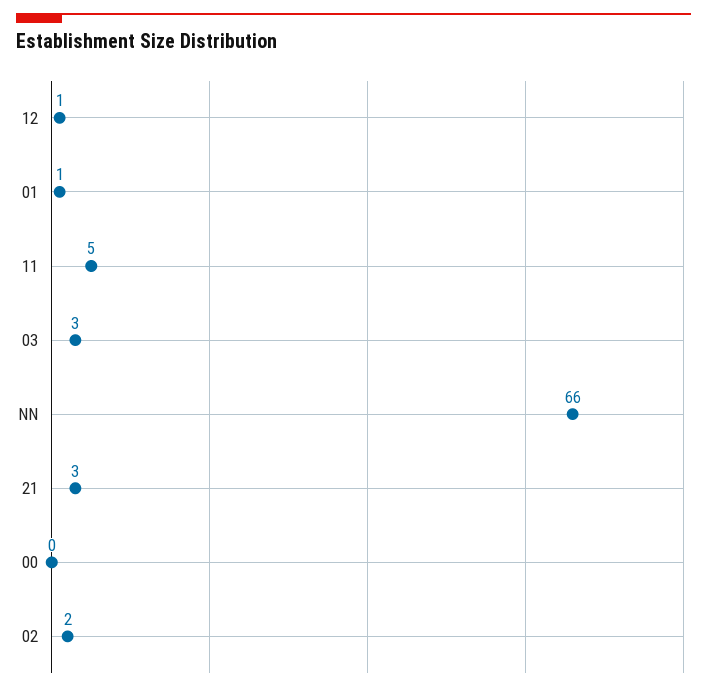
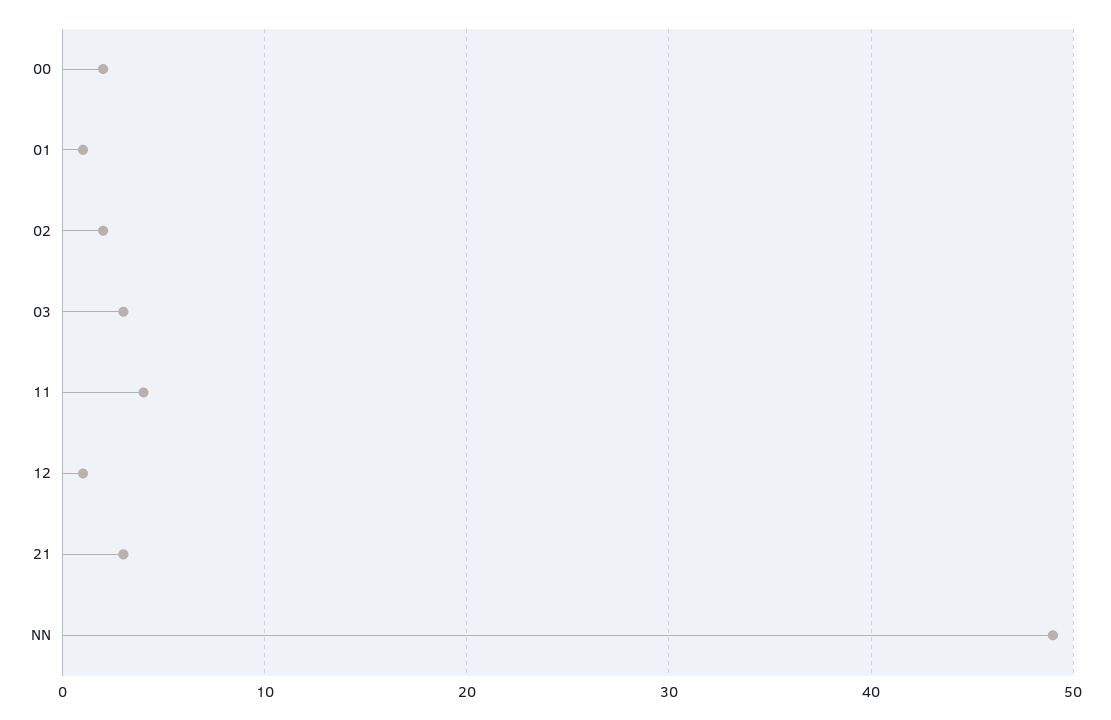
11: 5 -> 4
NN: 66 -> 49
00: 0 -> 2

